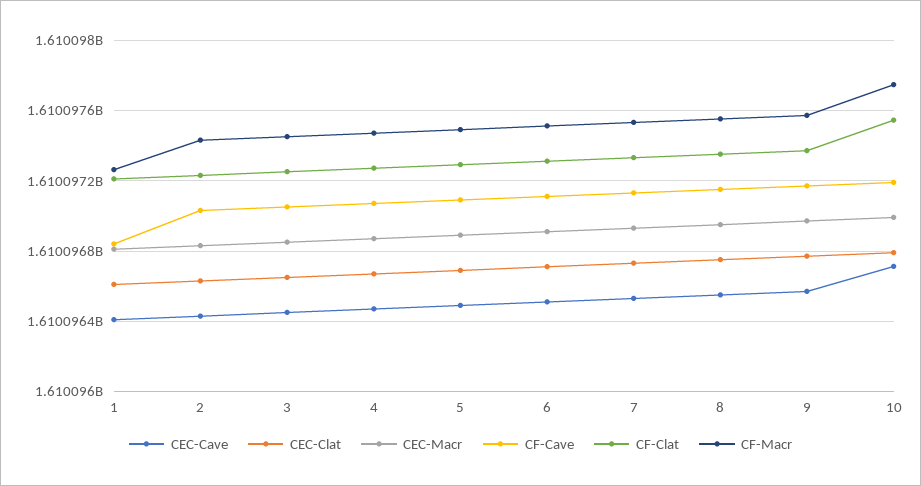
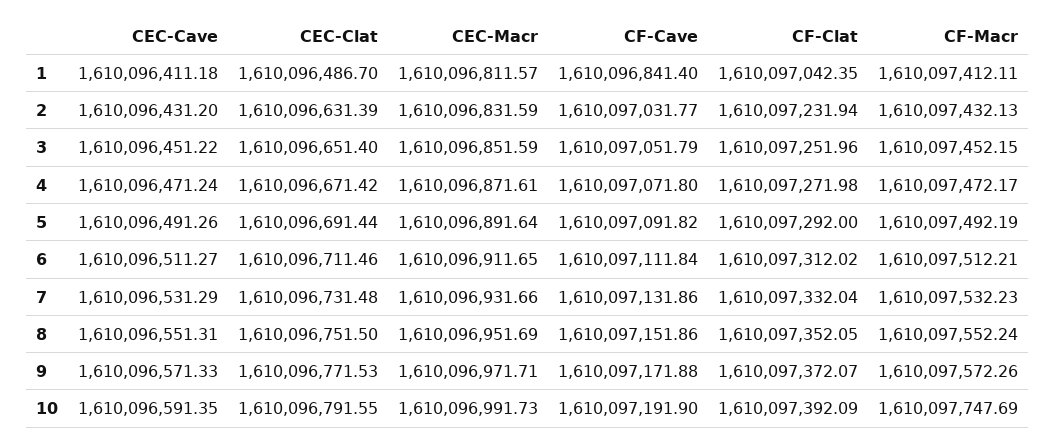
CEC-Clat, 1: 1610096600 -> 1610096486.7
CF-Clat, 1: 1610097200 -> 1610097042.35
CF-Macr, 1: 1610097250 -> 1610097412.11
CEC-Cave, 10: 1610096700 -> 1610096591.35
CF-Clat, 10: 1610097550 -> 1610097392.09

